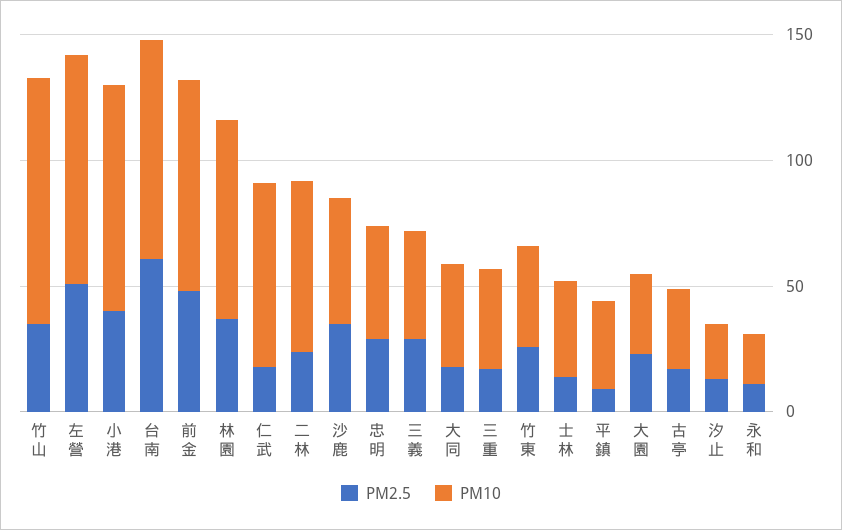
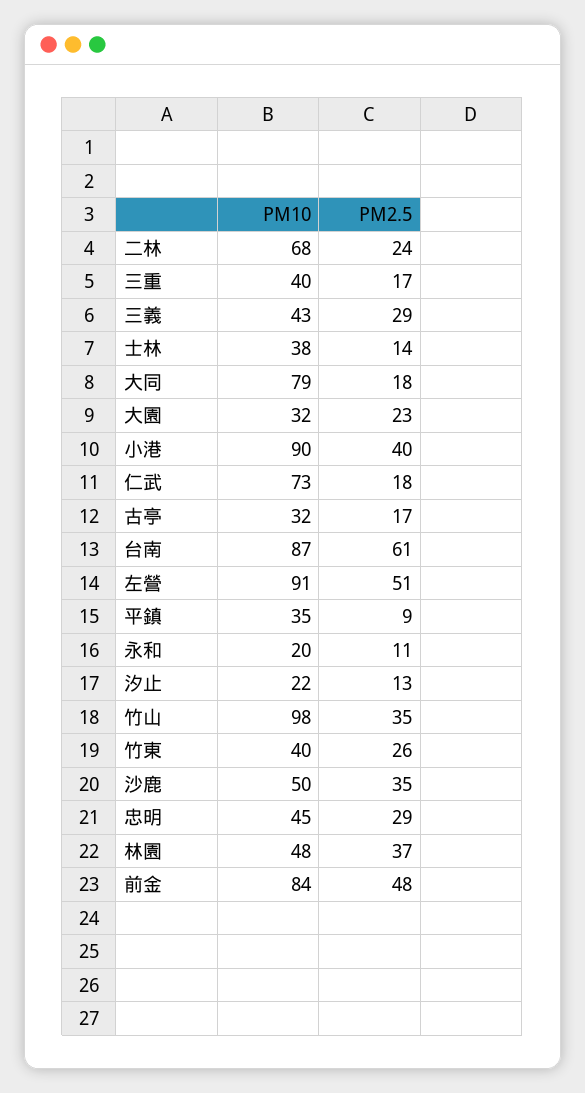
PM10, 林園: 80 -> 48
PM10, 大同: 40 -> 79

